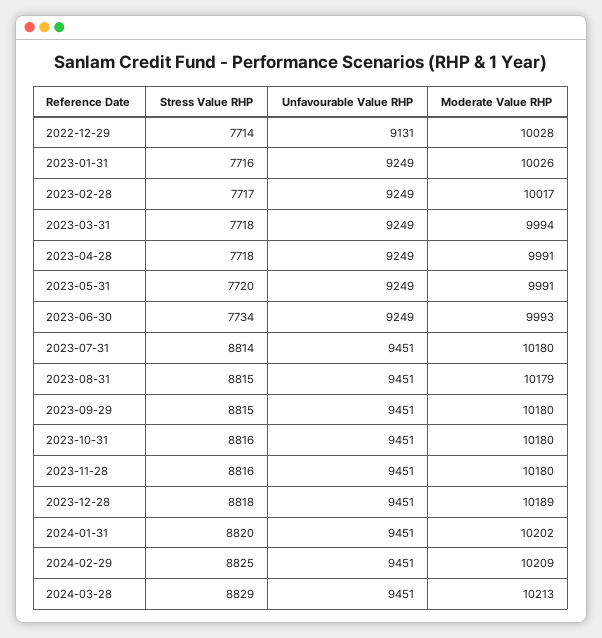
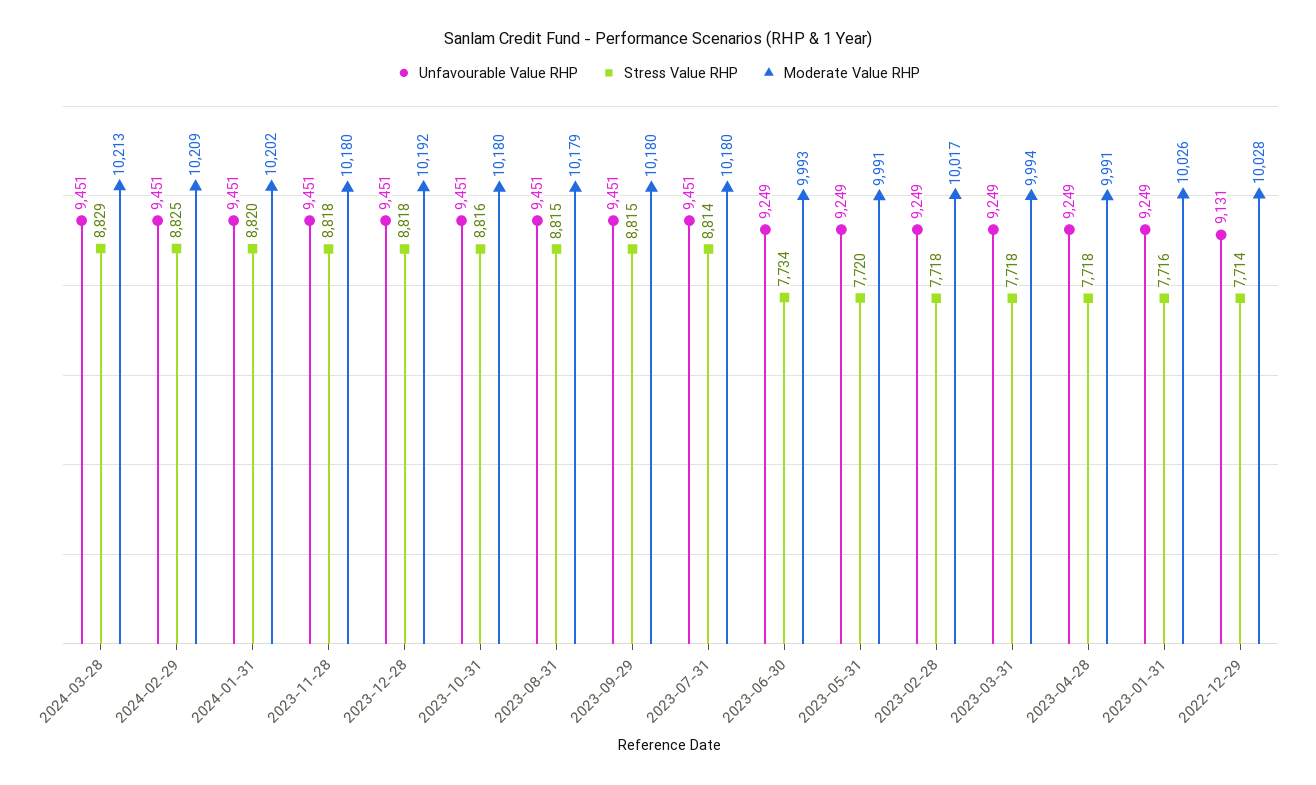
Stress Value RHP, 2023-02-28: 7717 -> 7718
Stress Value RHP, 2023-11-28: 8816 -> 8818
Moderate Value RHP, 2023-12-28: 10189 -> 10192

